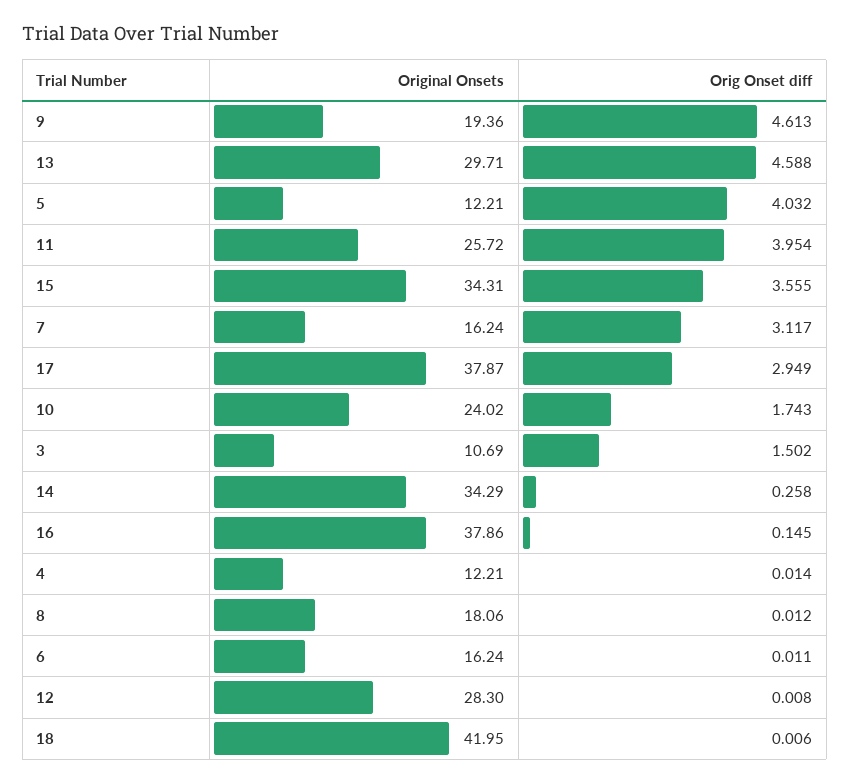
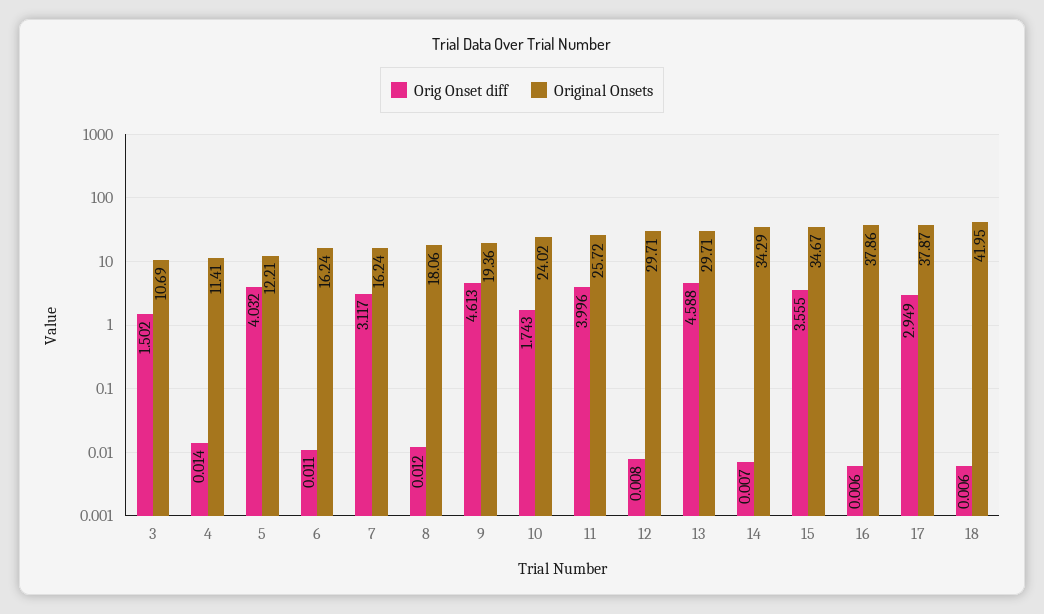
Orig Onset diff, 11: 3.954 -> 3.996
Original Onsets, 15: 34.31 -> 34.67
Orig Onset diff, 14: 0.258 -> 0.007
Orig Onset diff, 16: 0.145 -> 0.006
Original Onsets, 4: 12.21 -> 11.41
Original Onsets, 12: 28.3 -> 29.71

